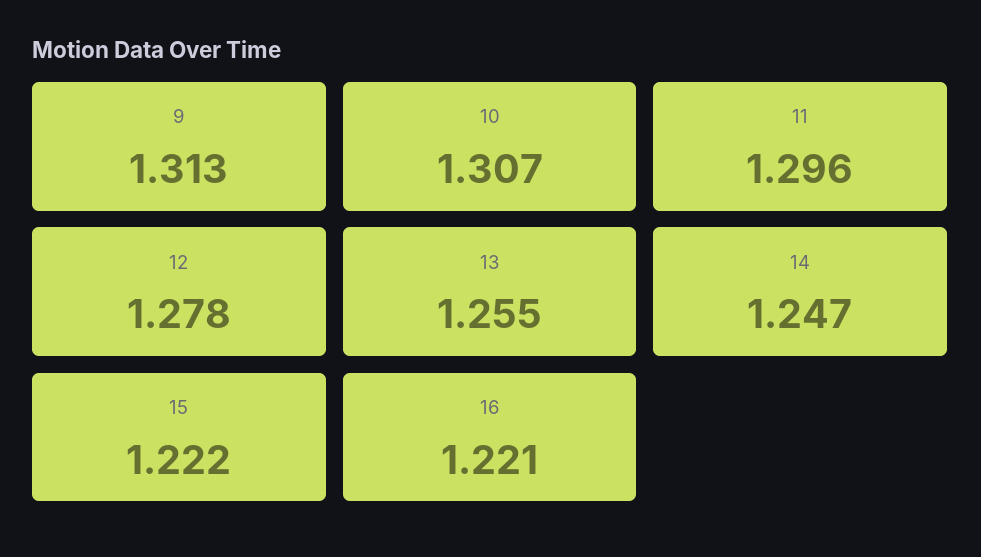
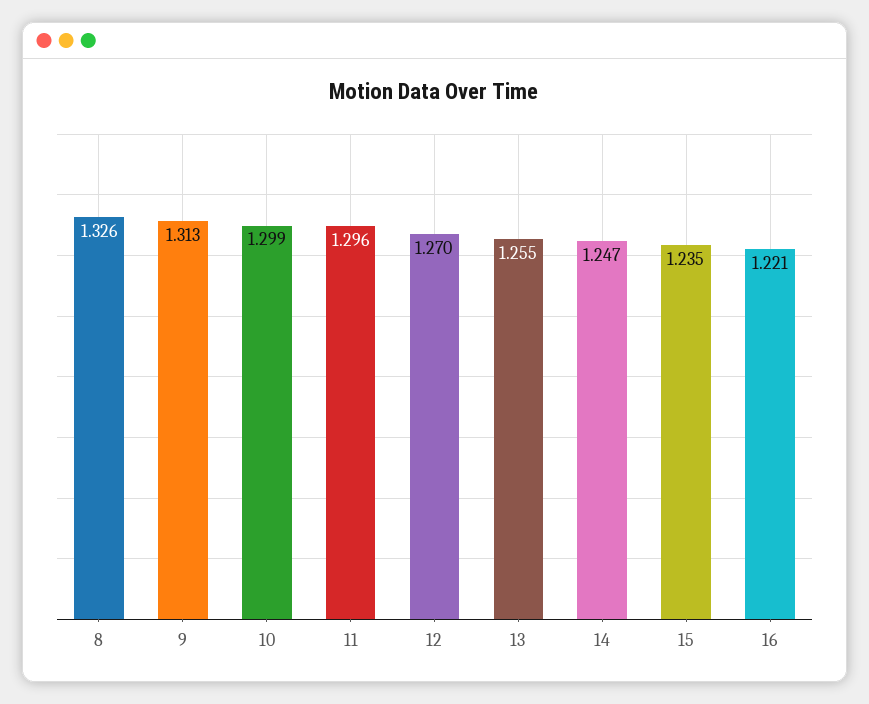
10: 1.307 -> 1.299
12: 1.278 -> 1.27
15: 1.222 -> 1.235
8: none -> 1.326

